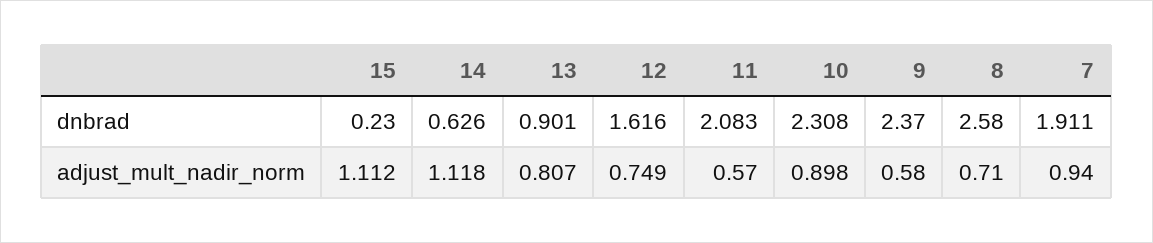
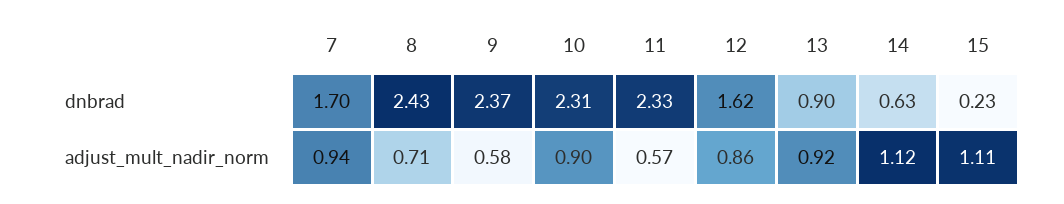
11, dnbrad: 2.083 -> 2.33
8, dnbrad: 2.58 -> 2.43
7, dnbrad: 1.911 -> 1.7
13, adjust_mult_nadir_norm: 0.807 -> 0.92
12, adjust_mult_nadir_norm: 0.749 -> 0.86

